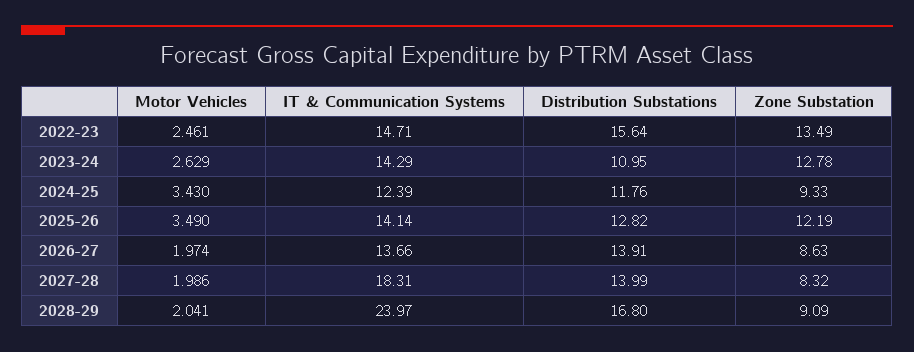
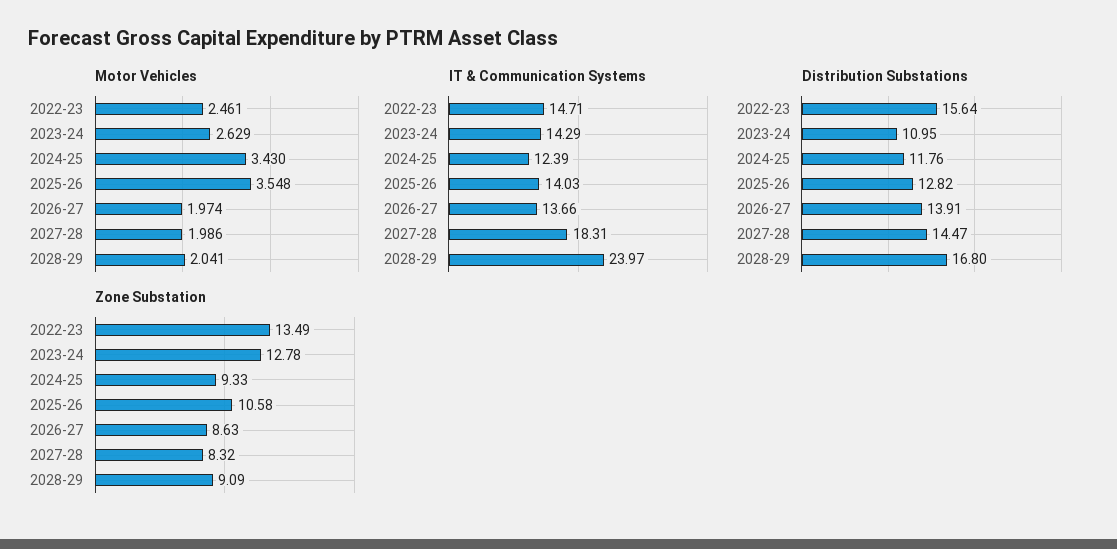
Motor Vehicles, 2025-26: 3.49 -> 3.548
IT & Communication Systems, 2025-26: 14.14 -> 14.03
Zone Substation, 2025-26: 12.19 -> 10.58
Distribution Substations, 2027-28: 13.99 -> 14.47

